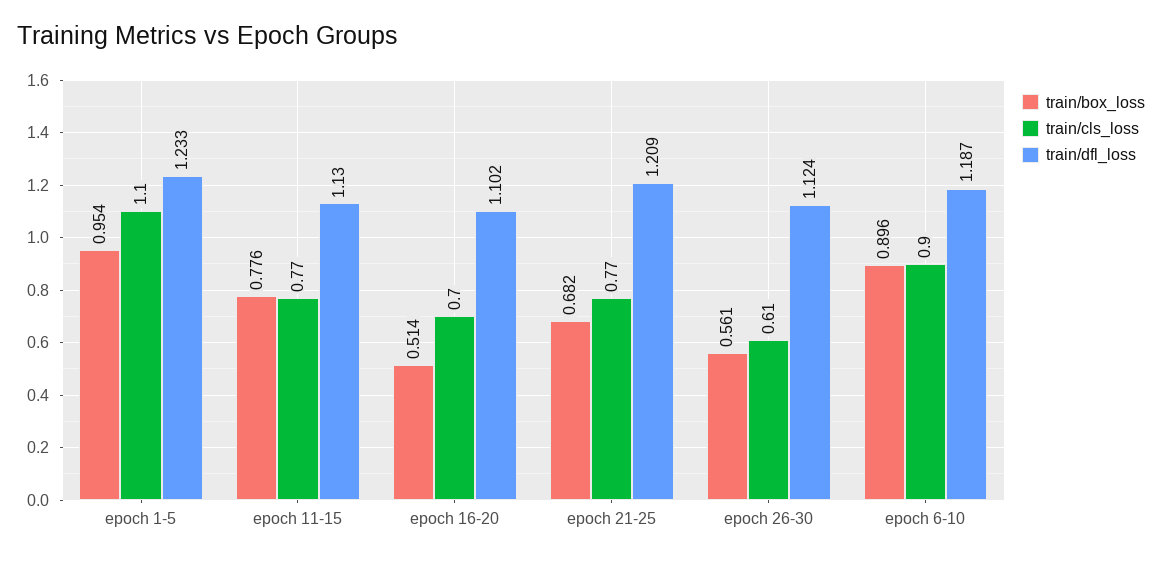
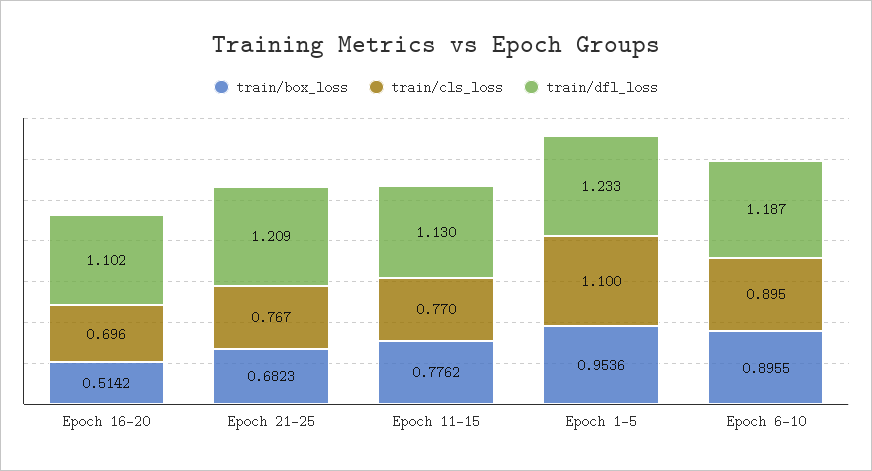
train/box_loss, epoch 26-30: 0.561 -> none
train/cls_loss, epoch 26-30: 0.61 -> none
train/dfl_loss, epoch 26-30: 1.124 -> none

